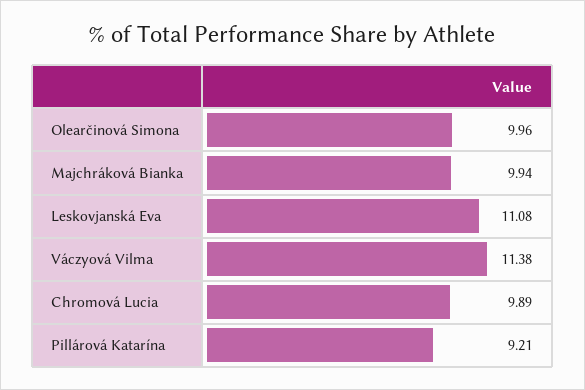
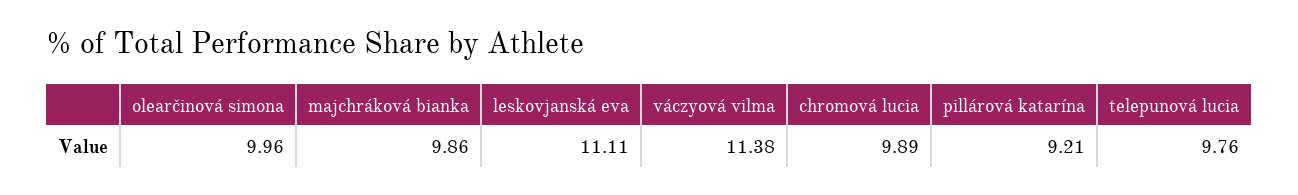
Majchráková Bianka: 9.94 -> 9.86
Leskovjanská Eva: 11.08 -> 11.11
telepunová lucia: none -> 9.76

